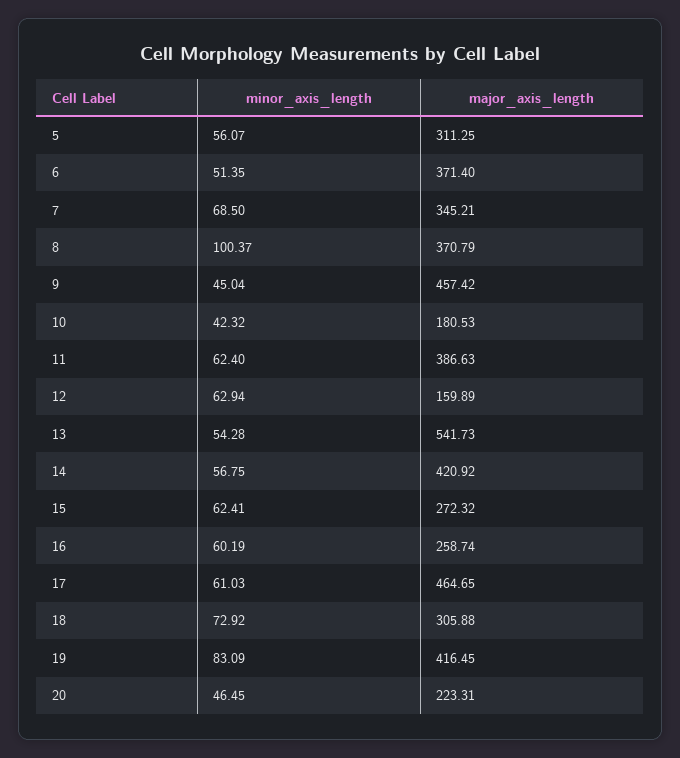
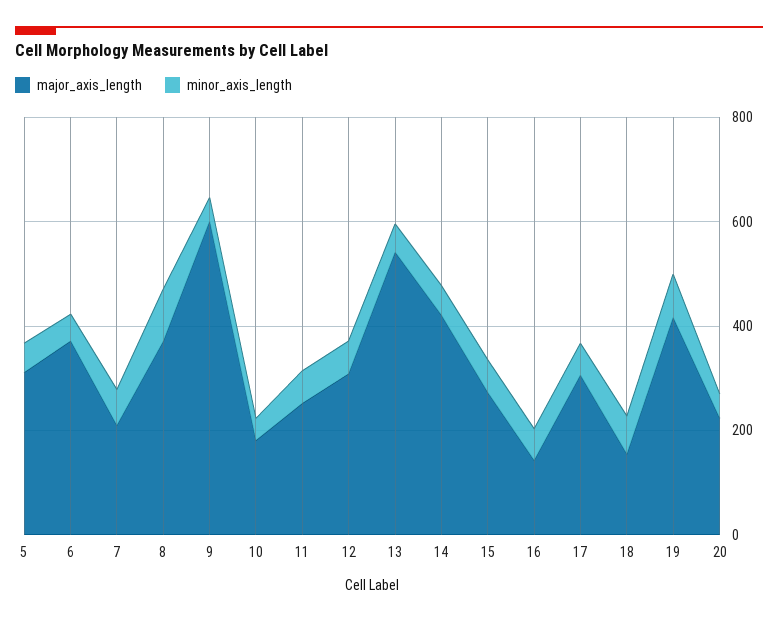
major_axis_length, 7: 345.21 -> 200
major_axis_length, 9: 457.42 -> 600
major_axis_length, 11: 386.63 -> 250
major_axis_length, 12: 159.89 -> 300
major_axis_length, 16: 258.74 -> 150
major_axis_length, 17: 464.65 -> 300
major_axis_length, 18: 305.88 -> 150

